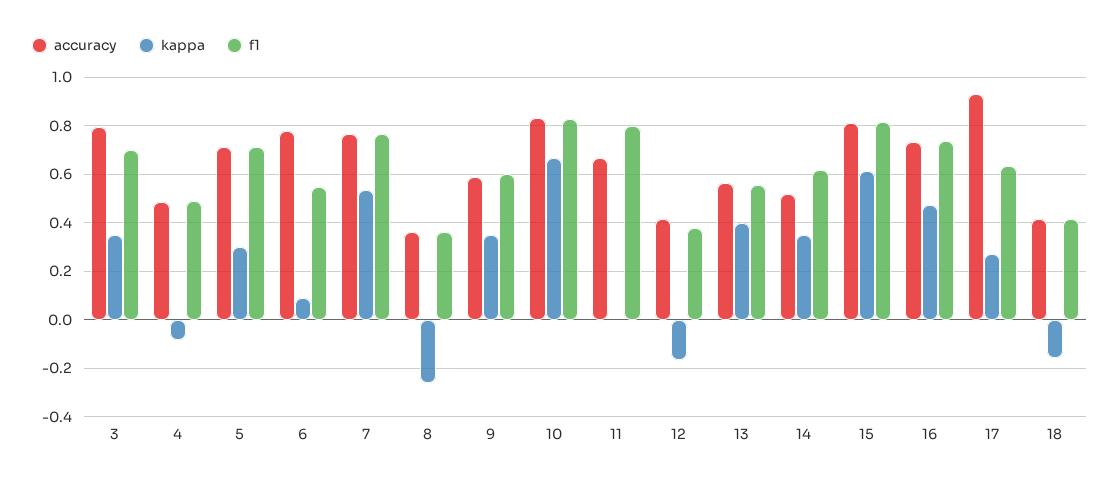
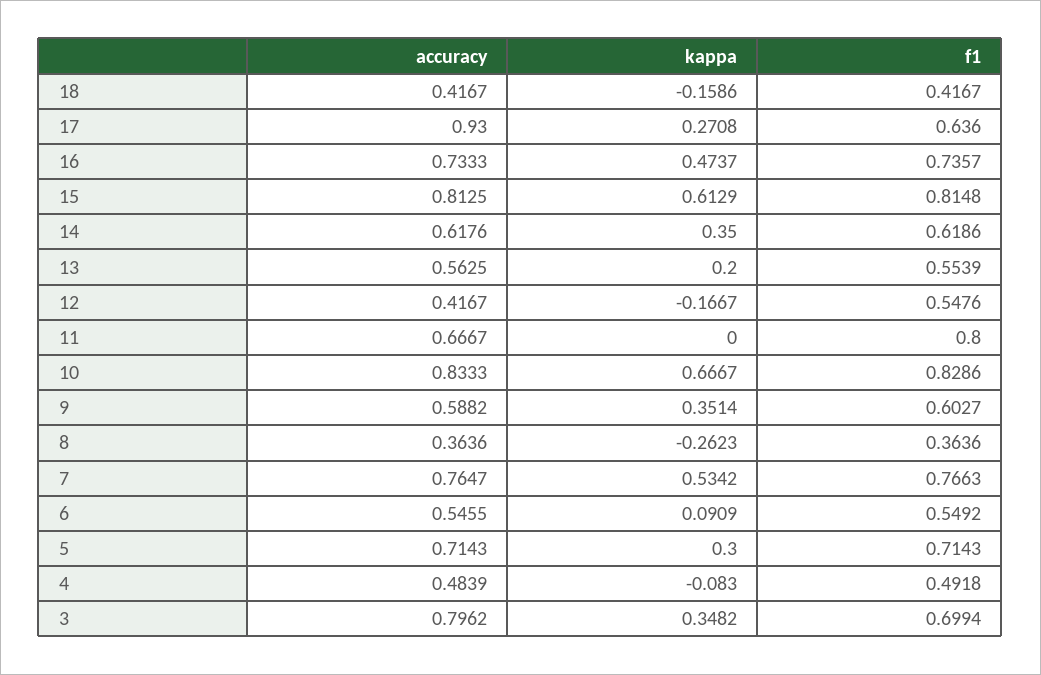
accuracy, 6: 0.775 -> 0.5455
f1, 12: 0.375 -> 0.5476
kappa, 13: 0.4 -> 0.2
accuracy, 14: 0.525 -> 0.6176

